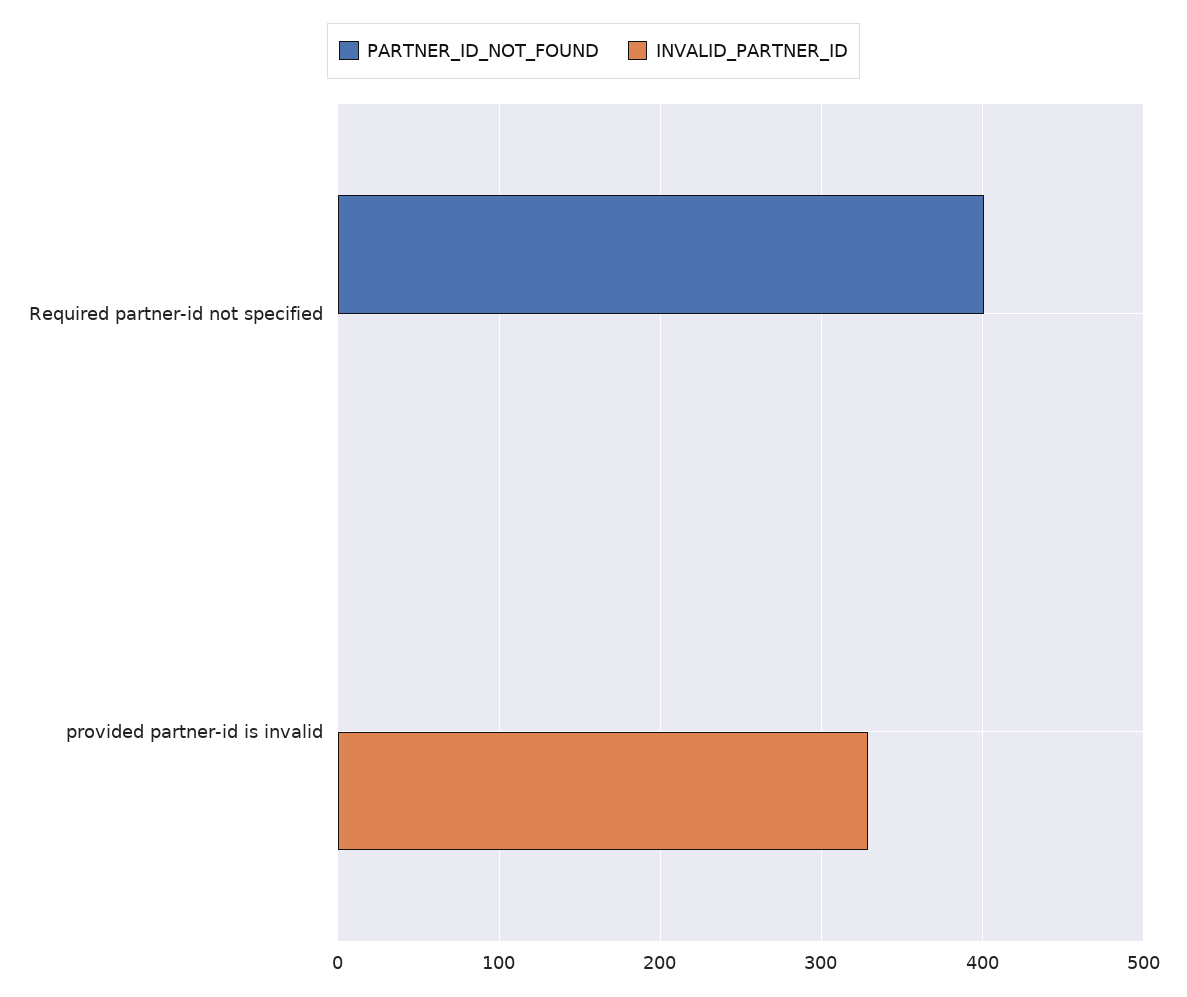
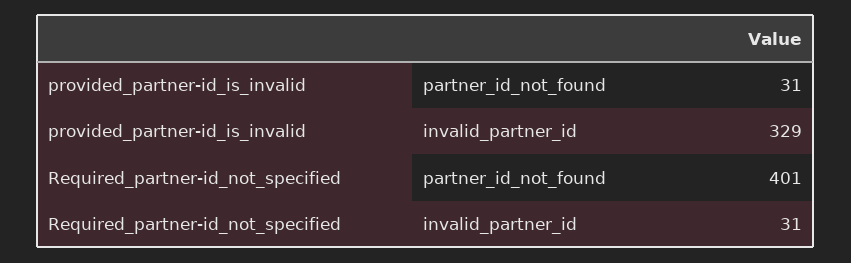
INVALID_PARTNER_ID, Required partner-id not specified: 0 -> 31
PARTNER_ID_NOT_FOUND, provided partner-id is invalid: 0 -> 31

